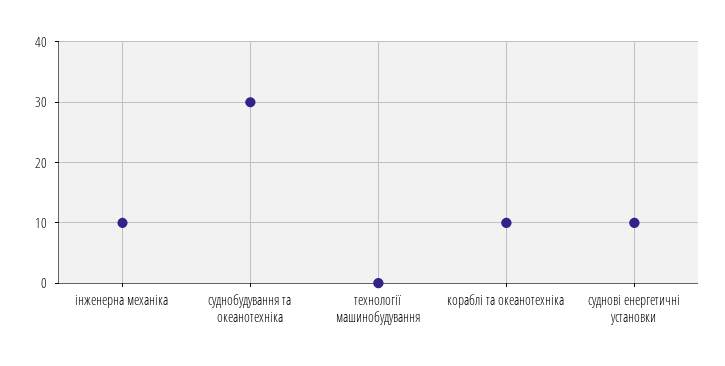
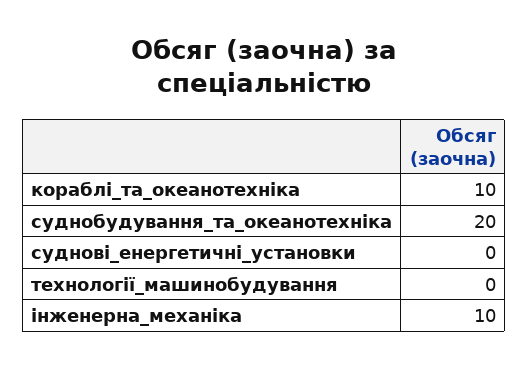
суднобудування та океанотехніка: 30 -> 20
суднові енергетичні установки: 10 -> 0

